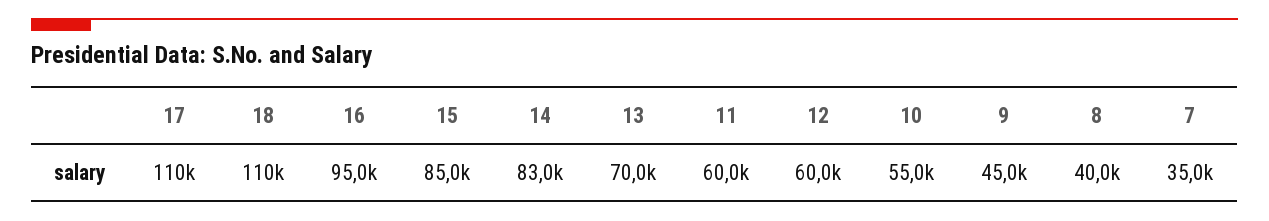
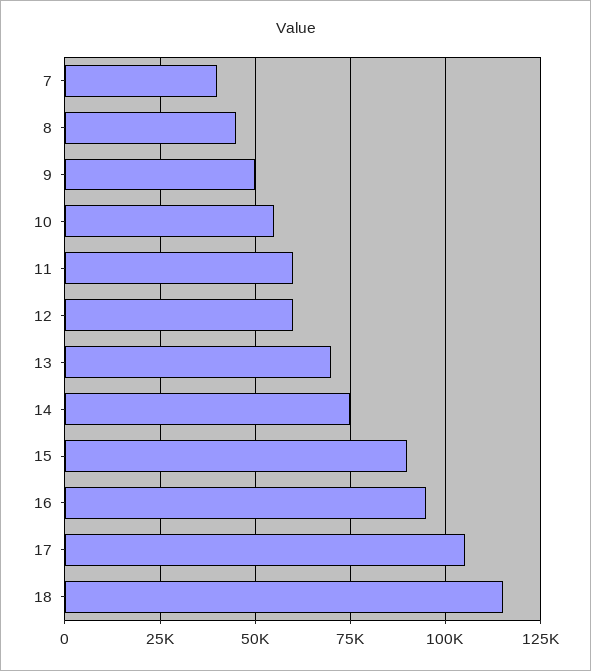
17: 110000 -> 105000
18: 110000 -> 115000
15: 85000 -> 90000
14: 83000 -> 75000
9: 45000 -> 50000
8: 40000 -> 45000
7: 35000 -> 40000

